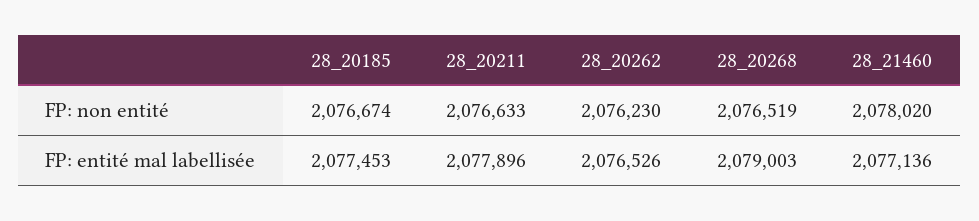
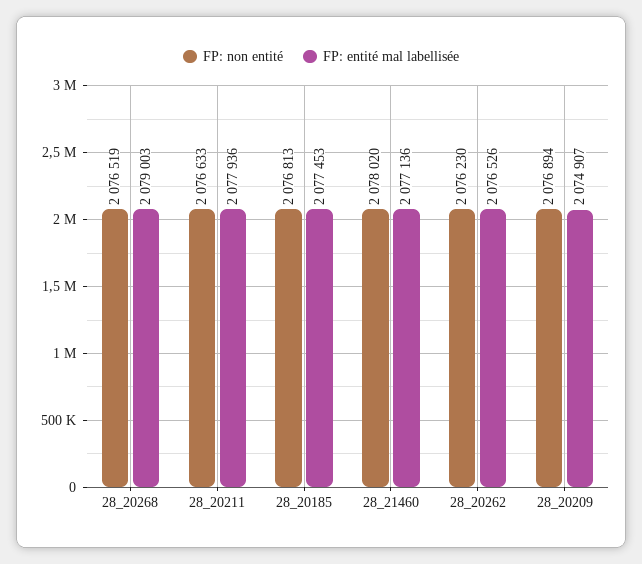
FP: non entité, 28_20185: 2076674 -> 2076813
FP: entité mal labellisée, 28_20211: 2077896 -> 2077936
FP: non entité, 28_20209: none -> 2076894
FP: entité mal labellisée, 28_20209: none -> 2074907

